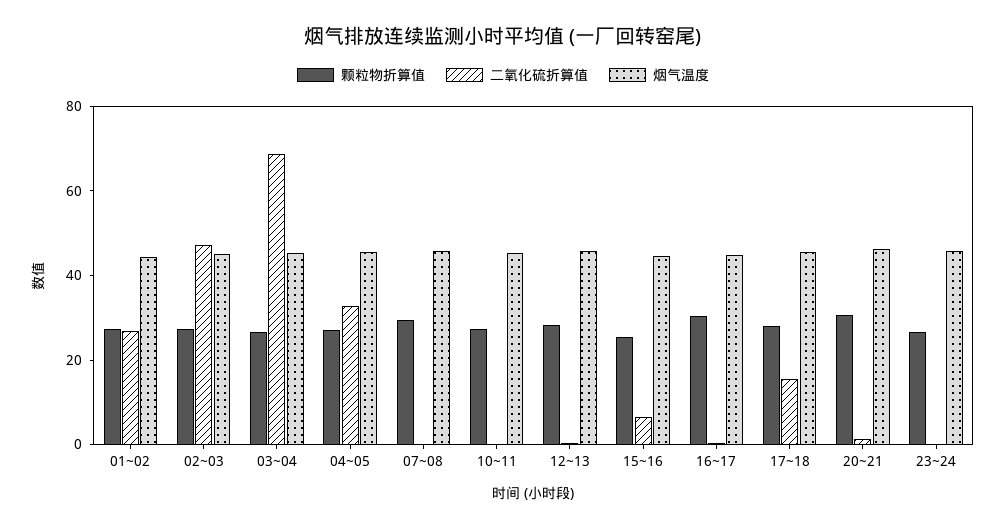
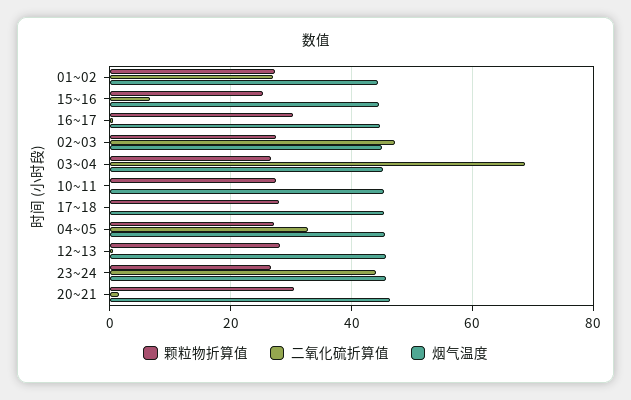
颗粒物折算值, 07~08: 30 -> none
二氧化硫折算值, 07~08: 0 -> none
烟气温度, 07~08: 45 -> none
二氧化硫折算值, 17~18: 15 -> 0
二氧化硫折算值, 23~24: 0 -> 44

